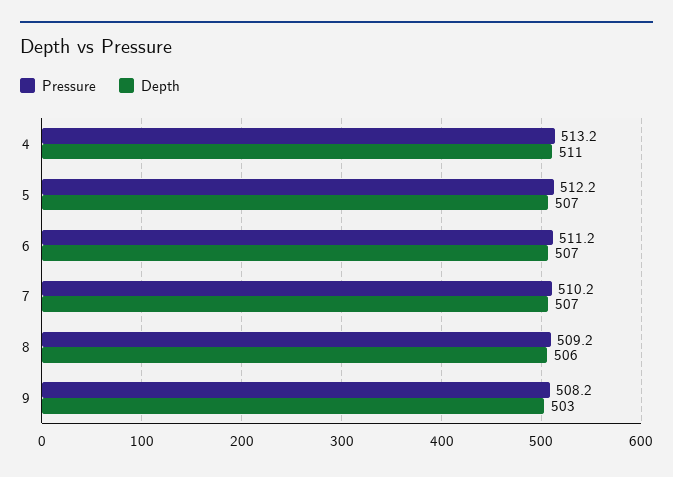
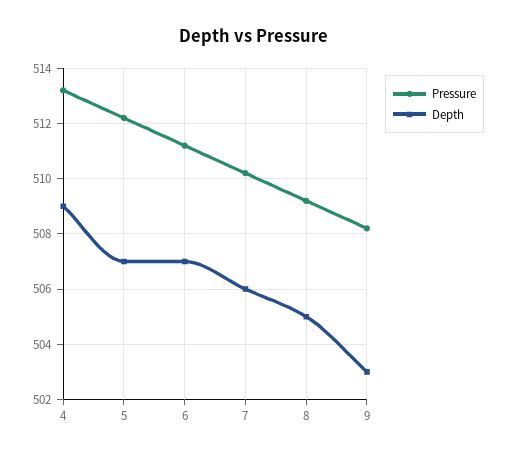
Depth, 4: 511 -> 509
Depth, 7: 507 -> 506
Depth, 8: 506 -> 505

